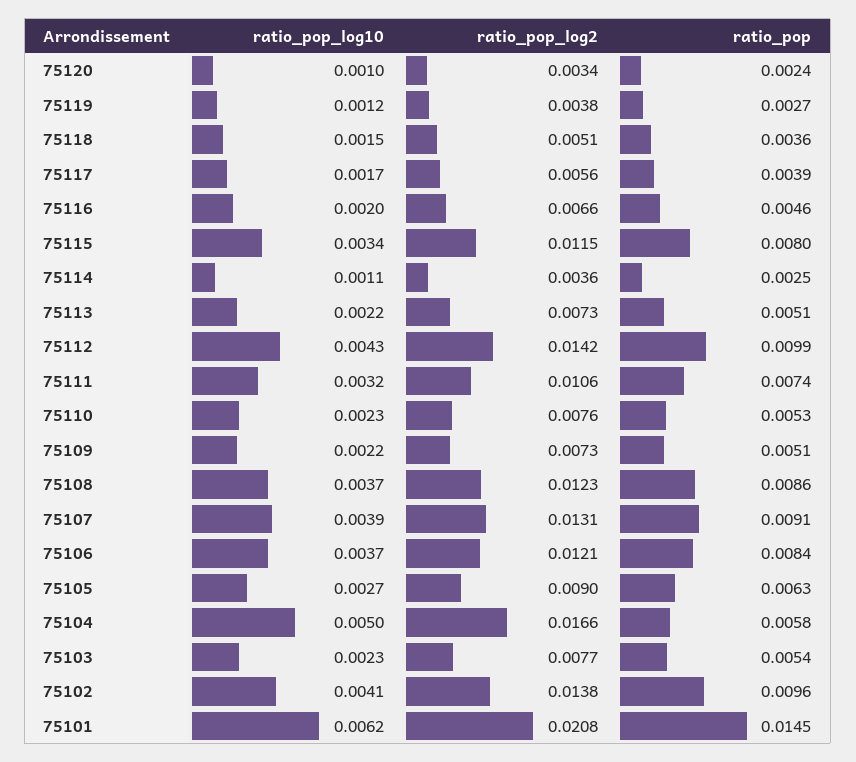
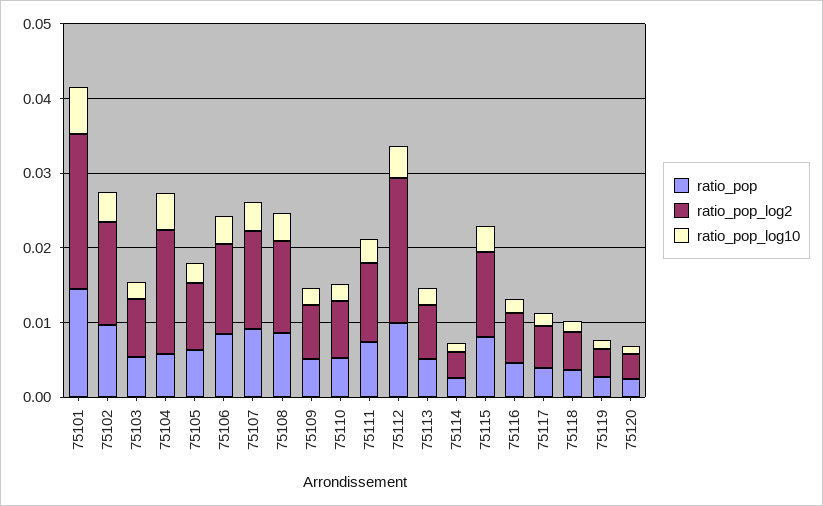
ratio_pop_log2, 75112: 0.0142 -> 0.02

